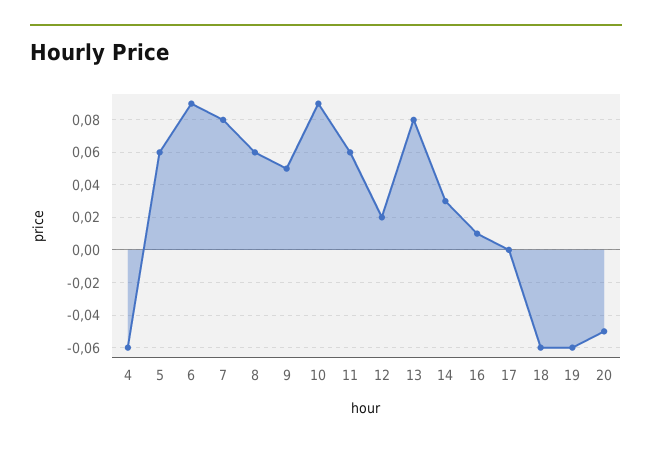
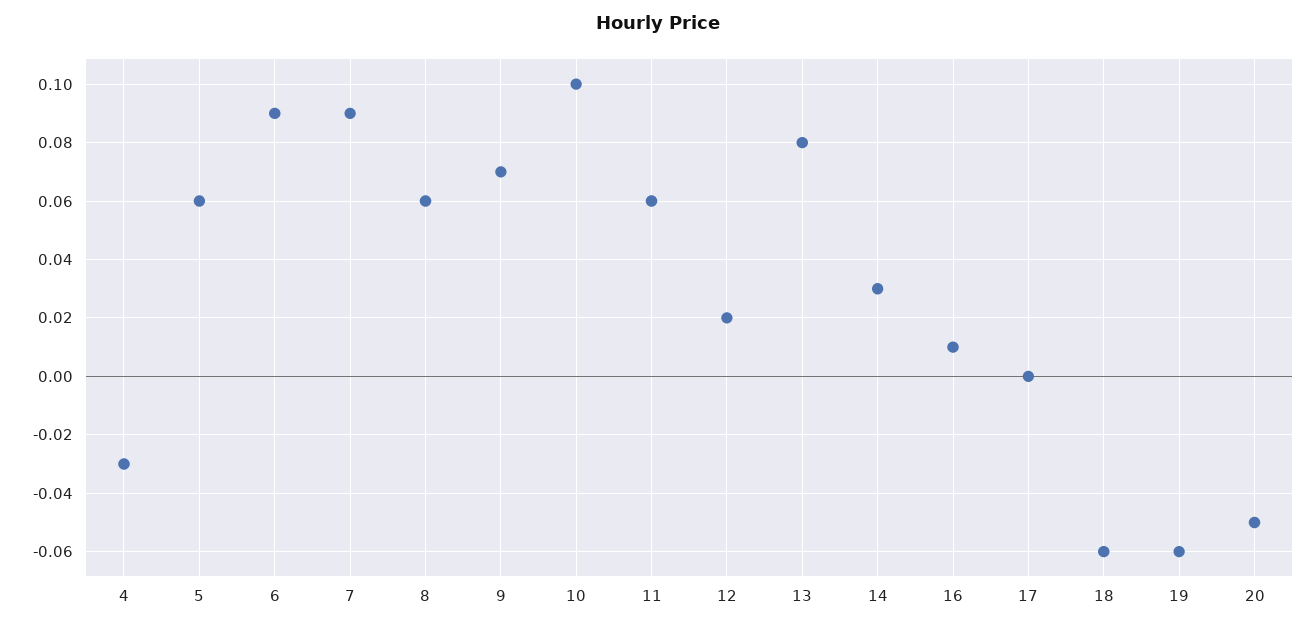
4: -0.06 -> -0.03
7: 0.08 -> 0.09
9: 0.05 -> 0.07
10: 0.09 -> 0.1

